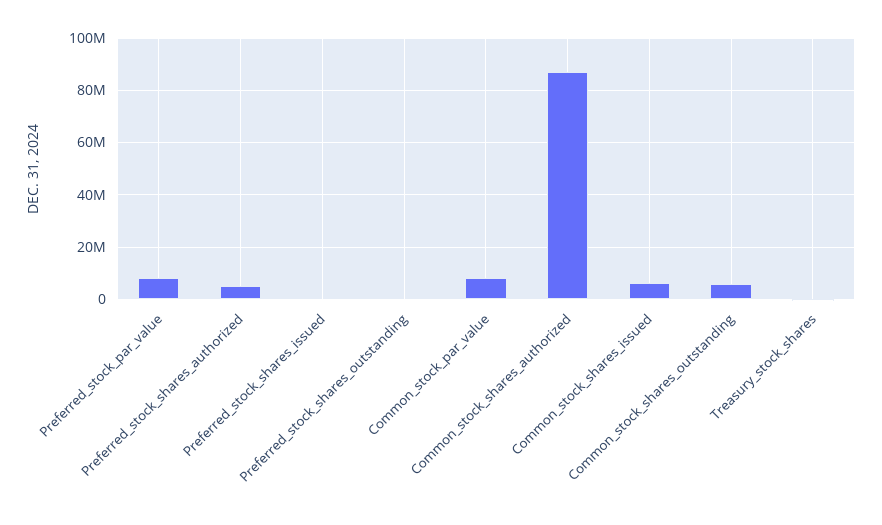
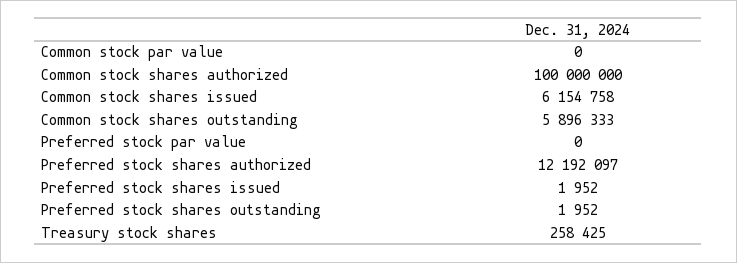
Preferred_stock_par_value: 7500000 -> 0
Preferred_stock_shares_authorized: 5000000 -> 12192097
Common_stock_par_value: 7500000 -> 0
Common_stock_shares_authorized: 87500000 -> 100000000

